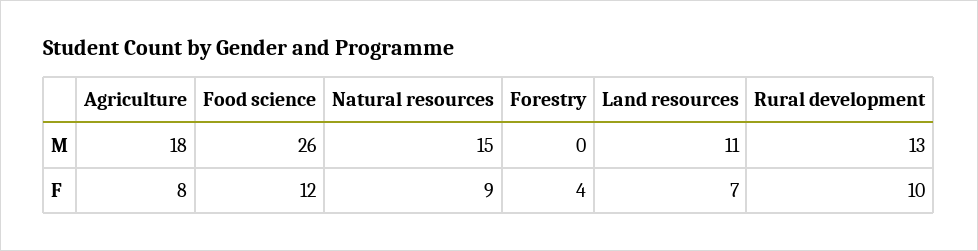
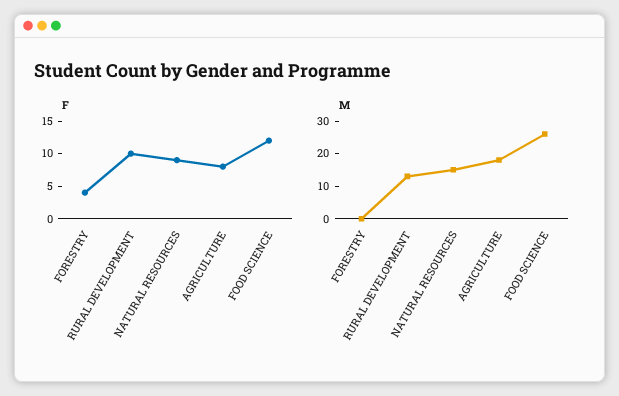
M, Land resources: 11 -> none
F, Land resources: 7 -> none

